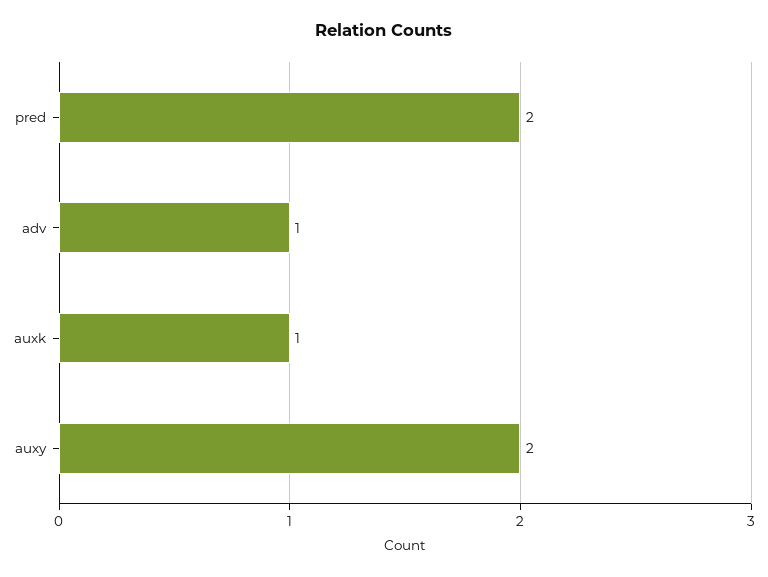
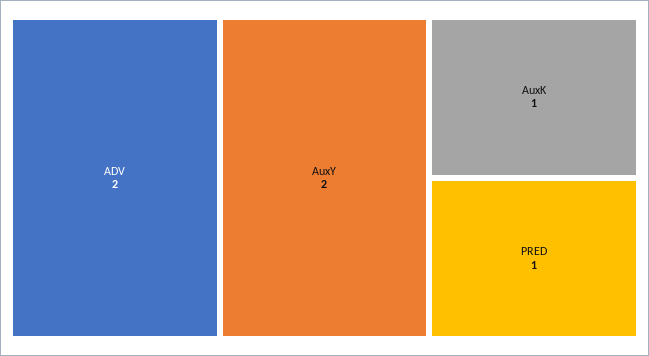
pred: 2 -> 1
adv: 1 -> 2

